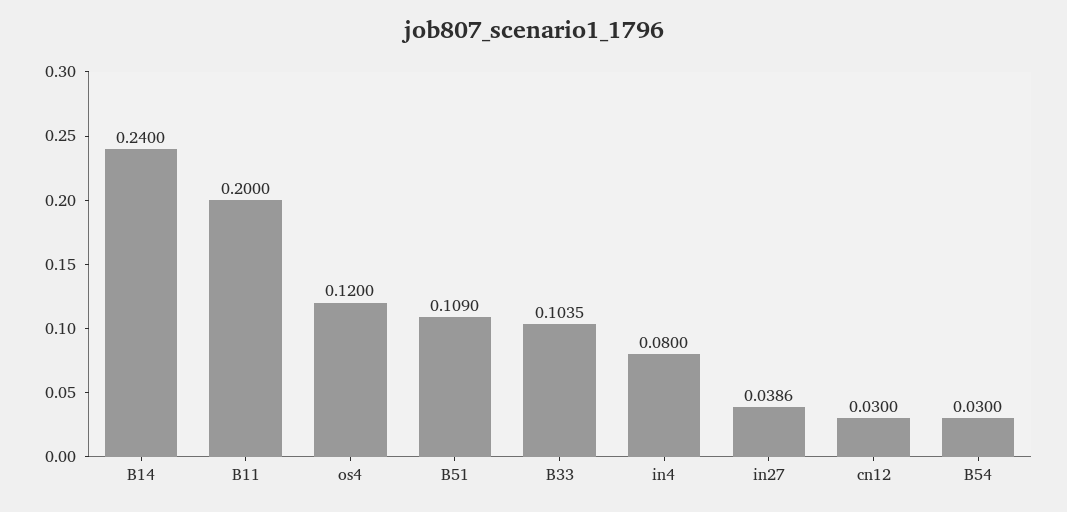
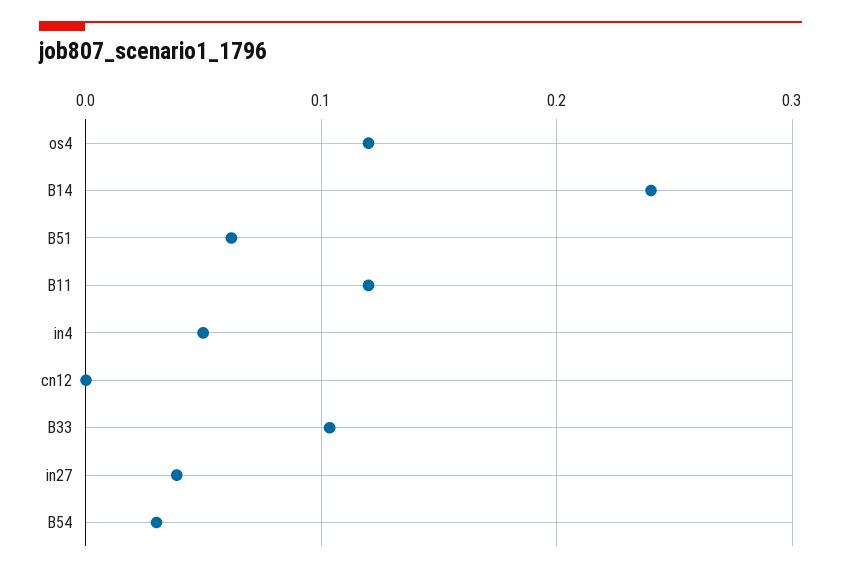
B11: 0.2 -> 0.12
B51: 0.109 -> 0.06
in4: 0.08 -> 0.05
cn12: 0.03 -> 0

